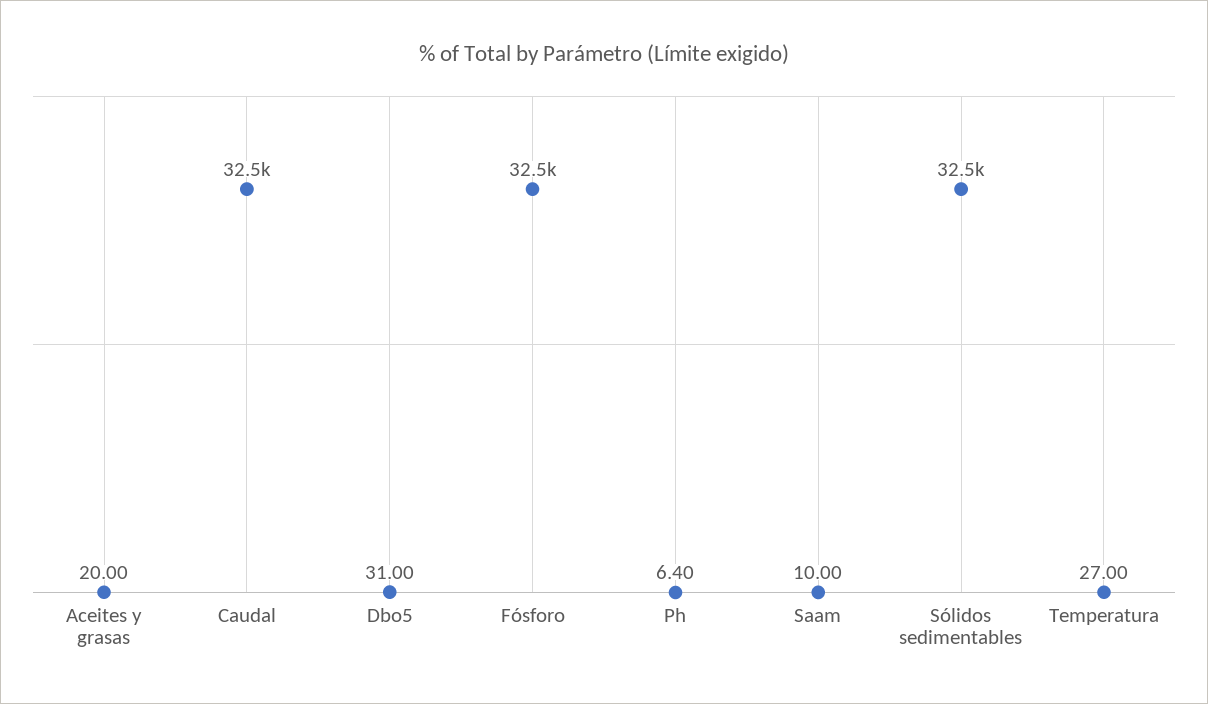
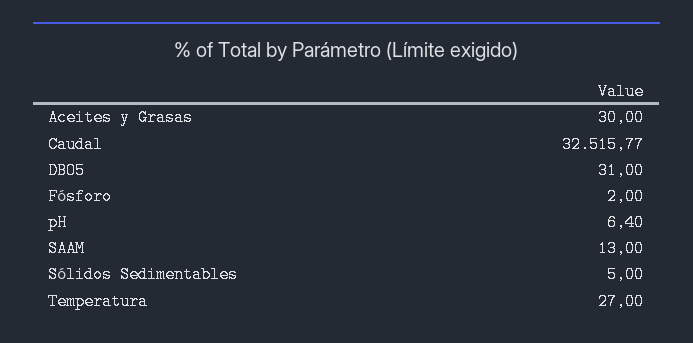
Aceites y grasas: 20 -> 30
Fósforo: 32500 -> 2
Saam: 10 -> 13
Sólidos sedimentables: 32500 -> 5

